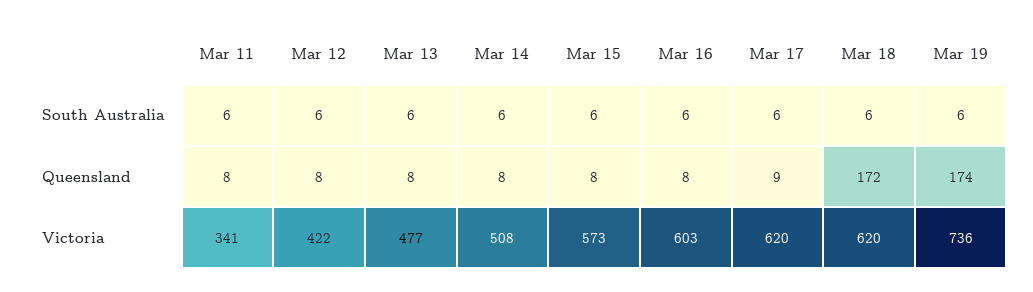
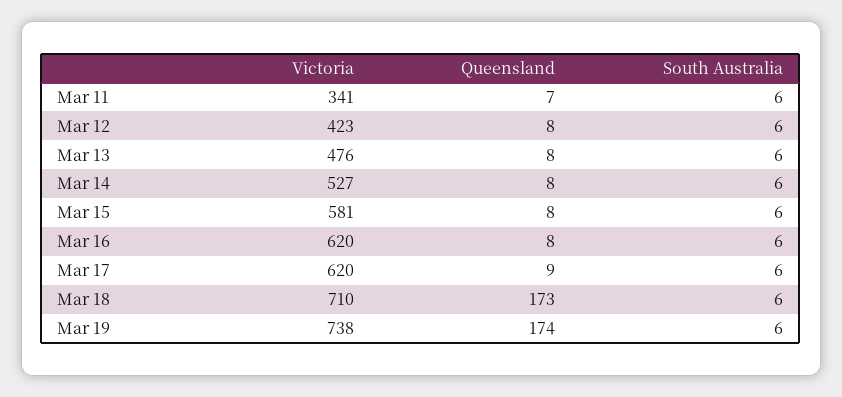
Mar 11, Queensland: 8 -> 7
Mar 18, Queensland: 172 -> 173
Mar 12, Victoria: 422 -> 423
Mar 13, Victoria: 477 -> 476
Mar 14, Victoria: 508 -> 527
Mar 15, Victoria: 573 -> 581
Mar 16, Victoria: 603 -> 620
Mar 18, Victoria: 620 -> 710
Mar 19, Victoria: 736 -> 738

